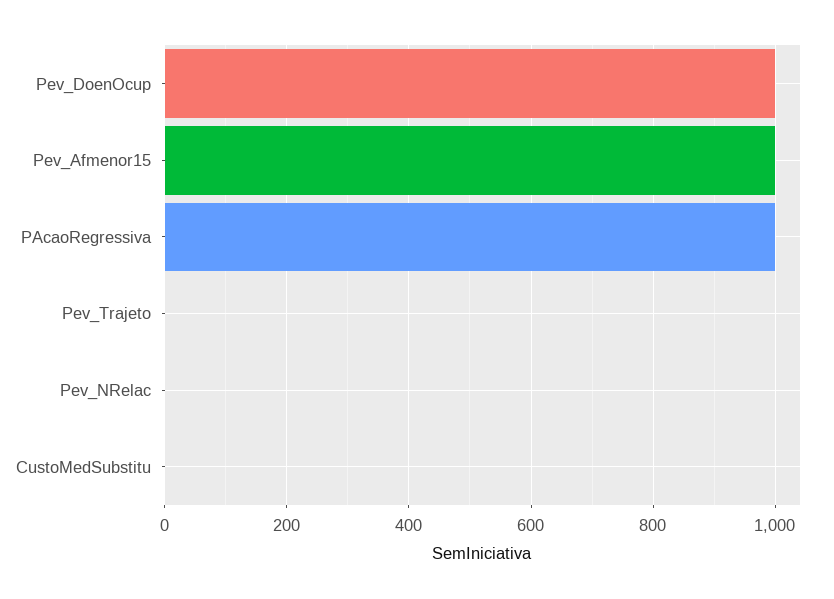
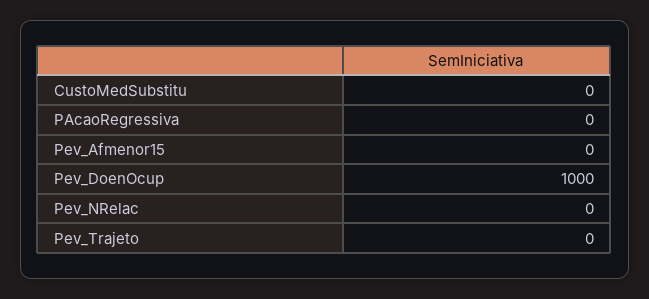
Pev_Afmenor15: 1000 -> 0
PAcaoRegressiva: 1000 -> 0

